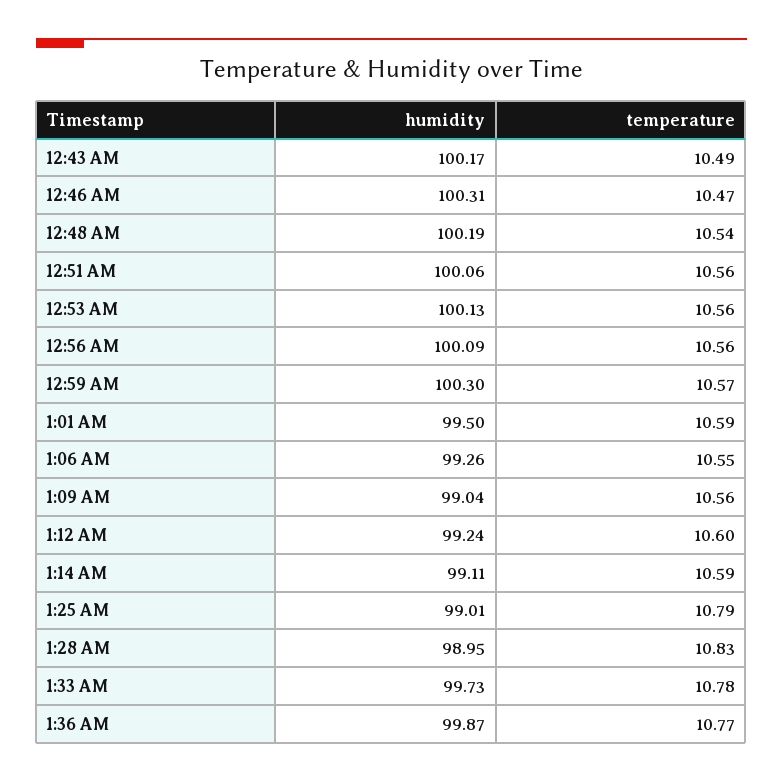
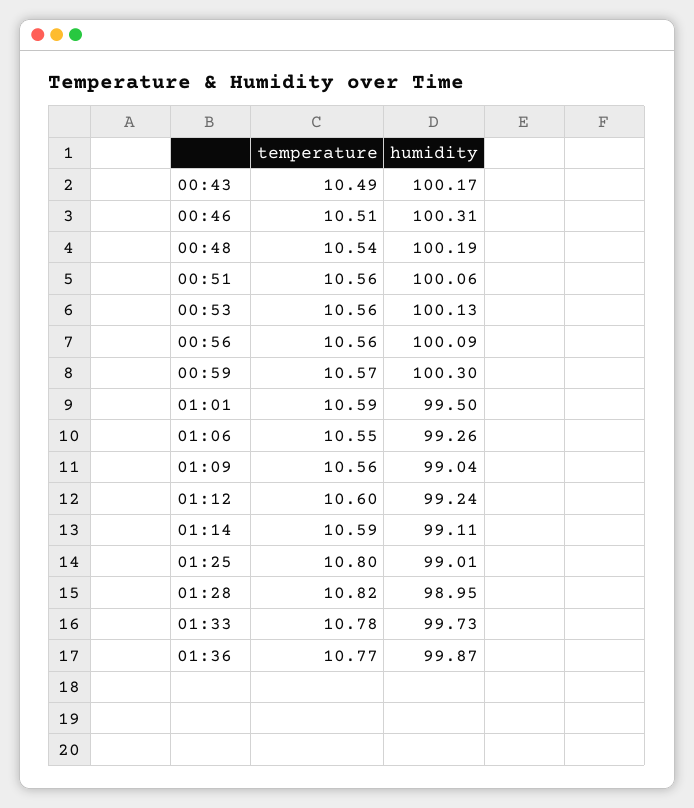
temperature, 12:46 AM: 10.47 -> 10.51
temperature, 1:25 AM: 10.79 -> 10.8
temperature, 1:28 AM: 10.83 -> 10.82

